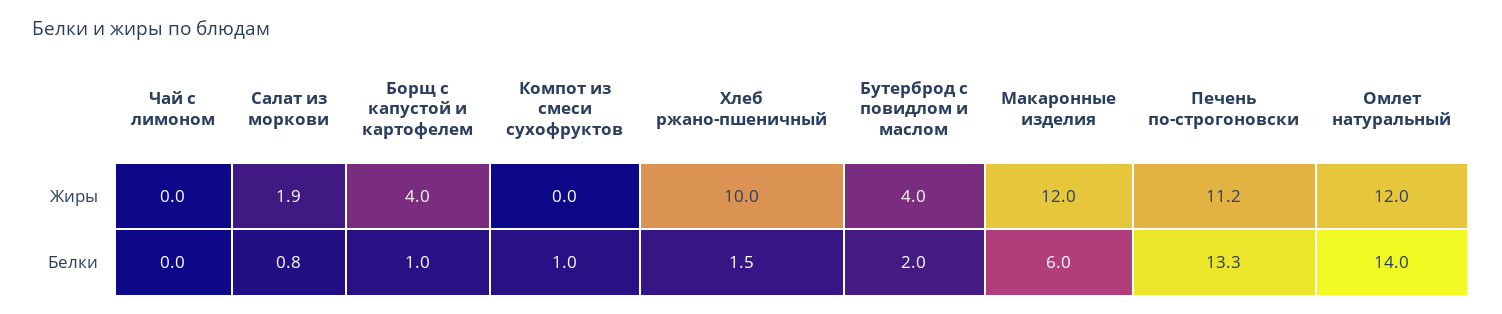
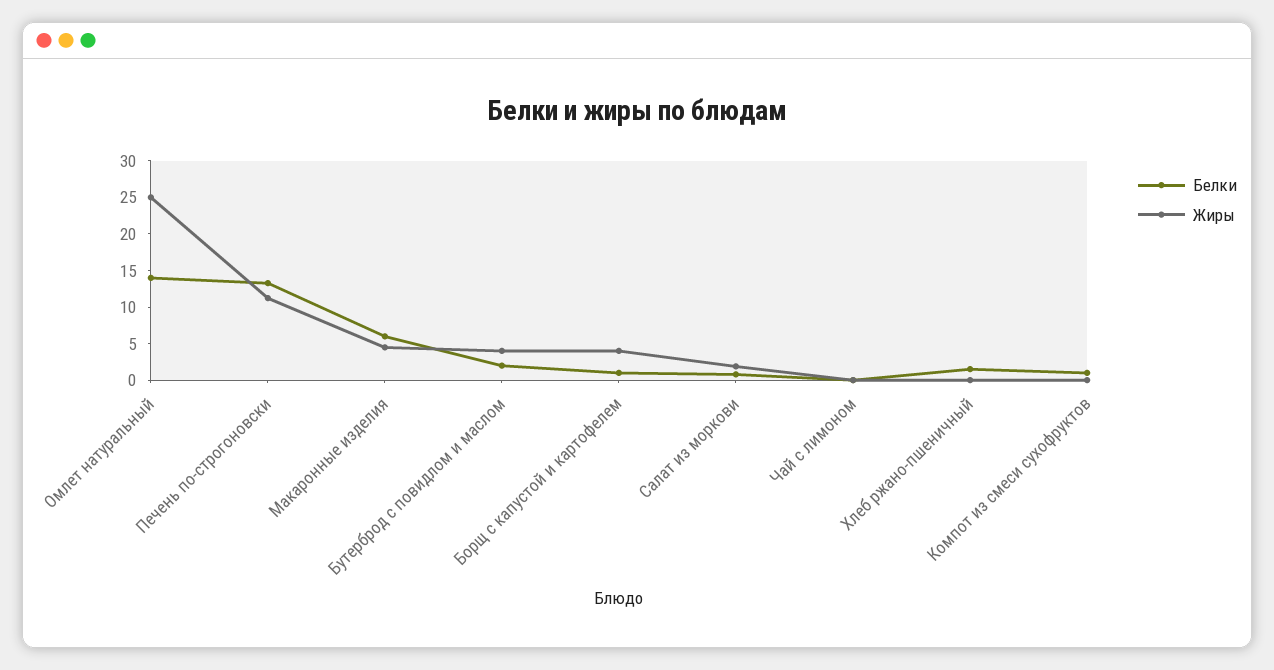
Жиры, Хлеб ржано-пшеничный: 10 -> 0
Жиры, Макаронные изделия: 12 -> 5
Жиры, Омлет натуральный: 12 -> 25

